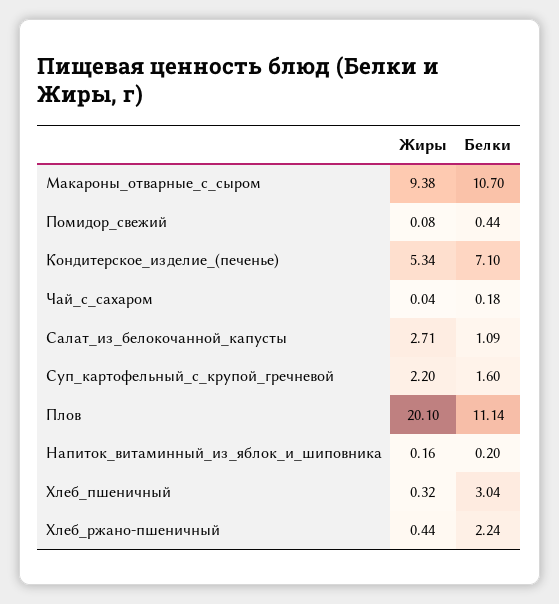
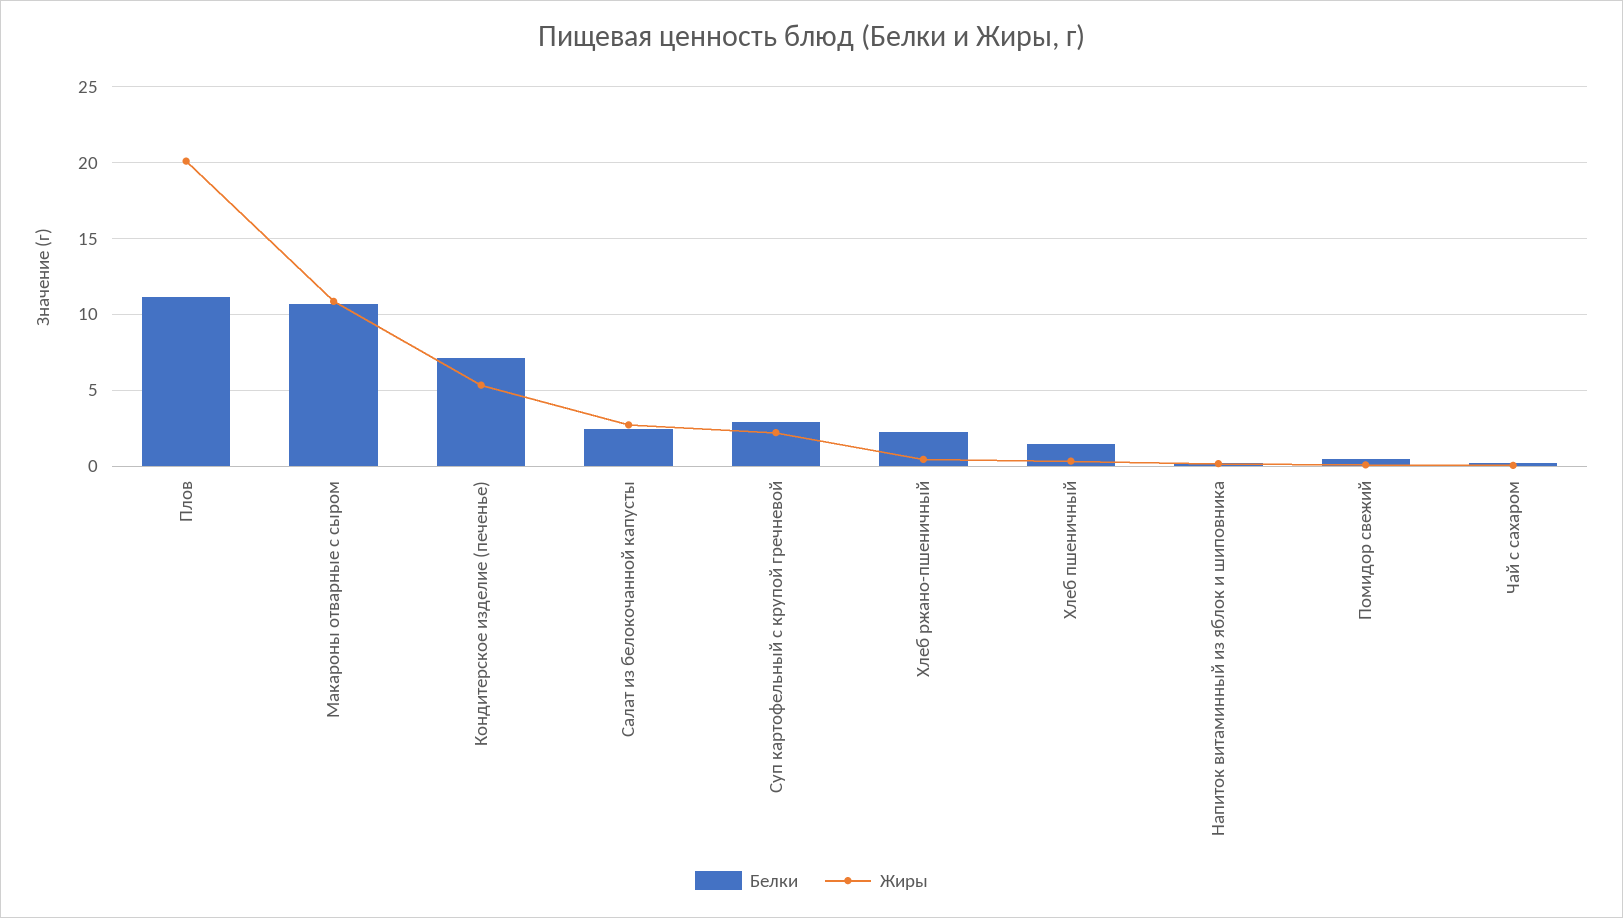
Жиры, Макароны_отварные_с_сыром: 9.38 -> 11
Белки, Салат_из_белокочанной_капусты: 1.09 -> 2.5
Белки, Суп_картофельный_с_крупой_гречневой: 1.6 -> 3
Белки, Хлеб_пшеничный: 3.04 -> 1.5

